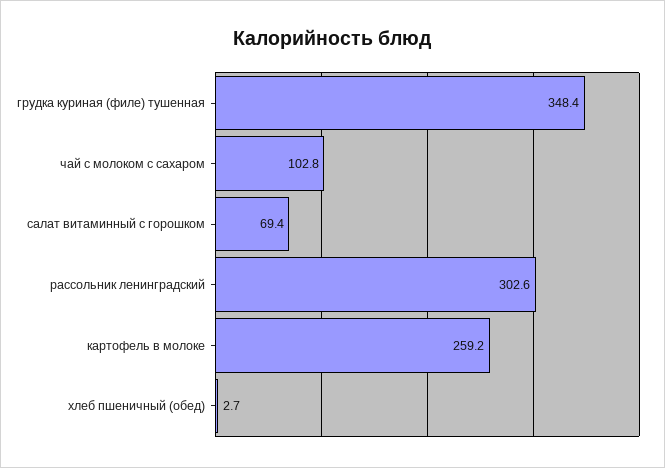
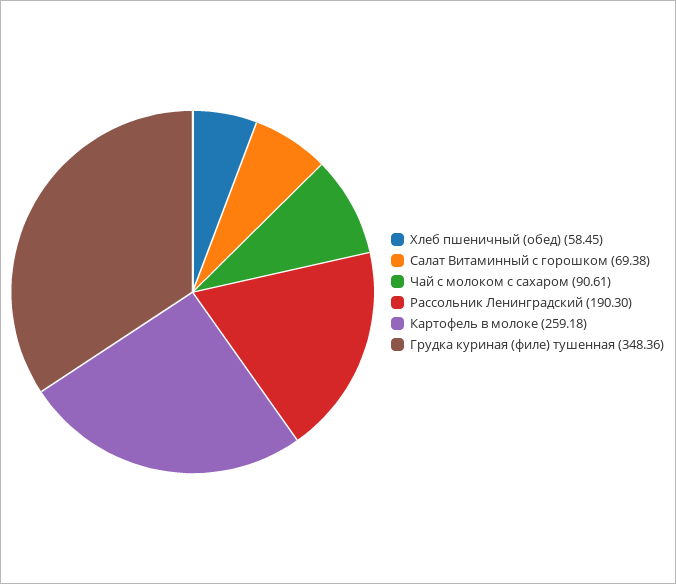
чай с молоком с сахаром: 102.8 -> 90.61
рассольник ленинградский: 302.6 -> 190.3
хлеб пшеничный (обед): 2.7 -> 58.45

